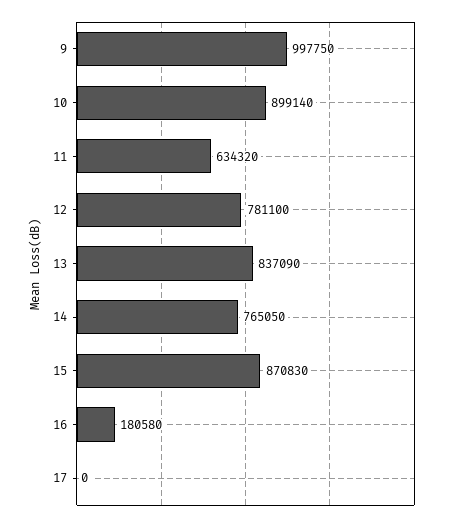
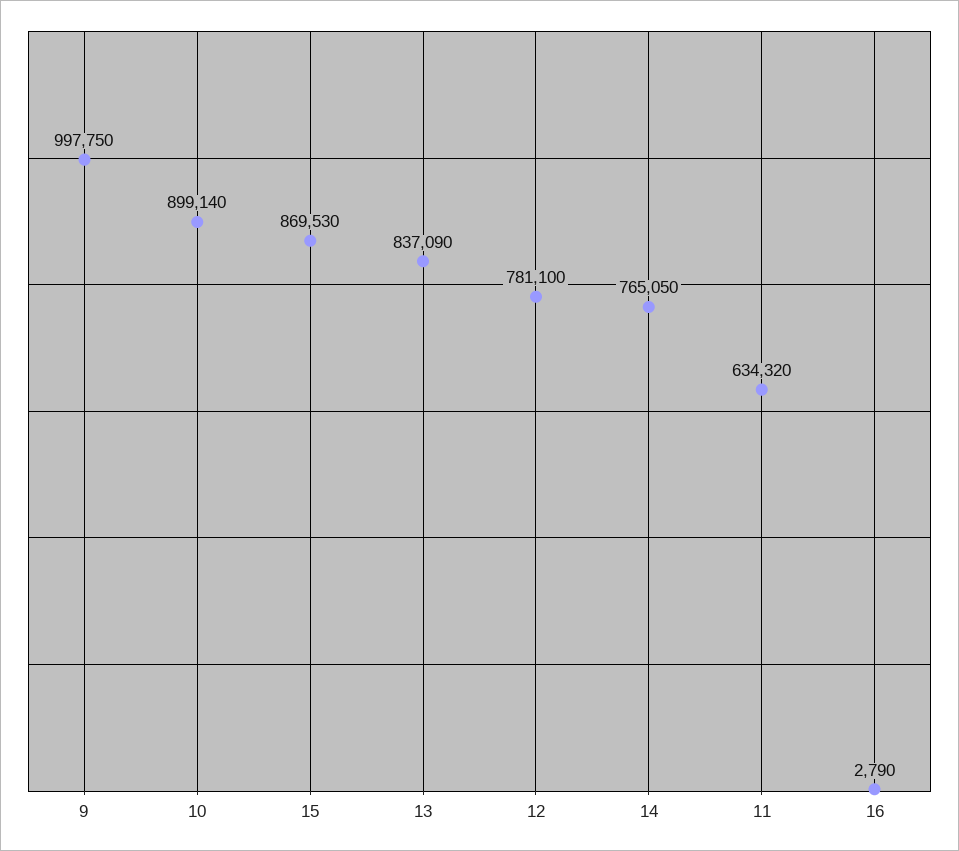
15: 870830 -> 869530
16: 180580 -> 2790
17: 0 -> none

